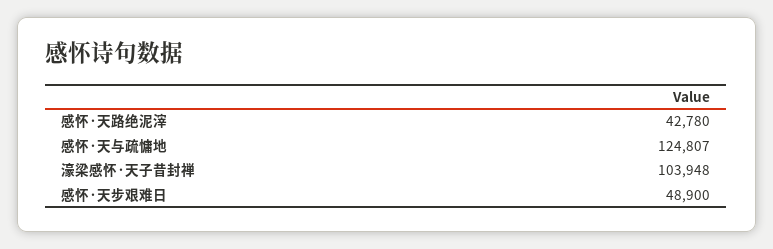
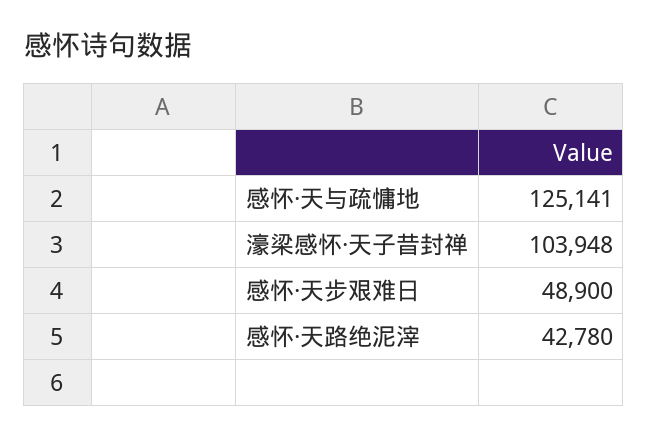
感怀·天与疏慵地: 124807 -> 125141

